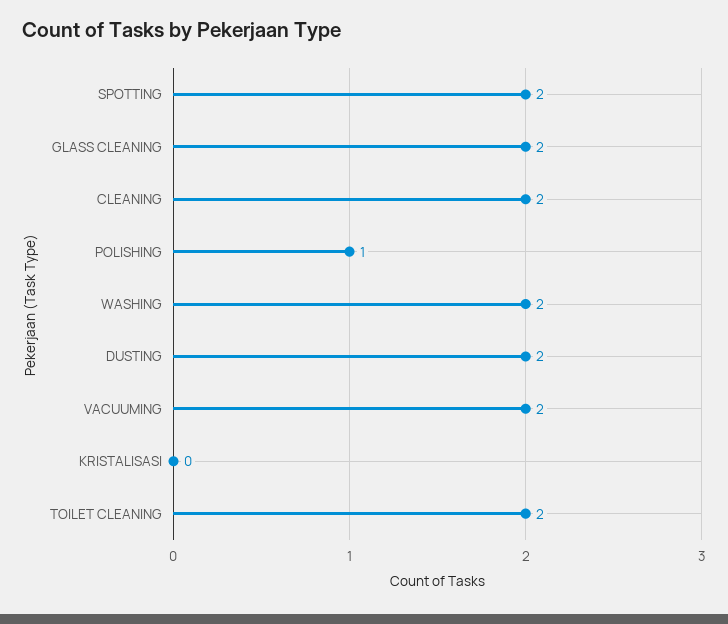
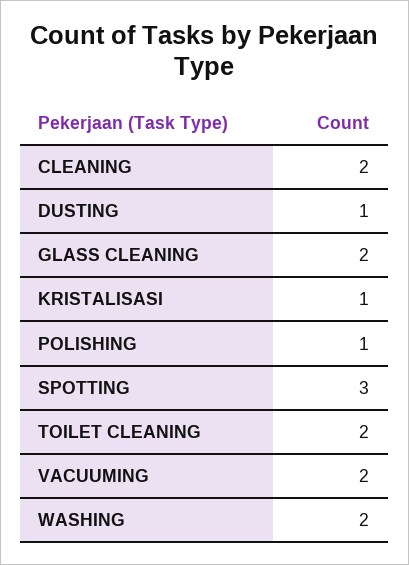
SPOTTING: 2 -> 3
DUSTING: 2 -> 1
KRISTALISASI: 0 -> 1

